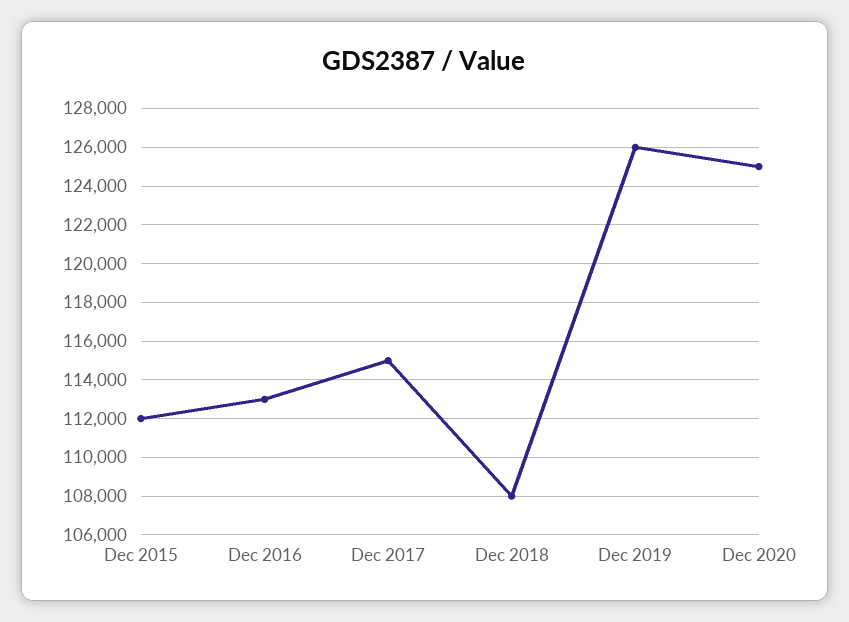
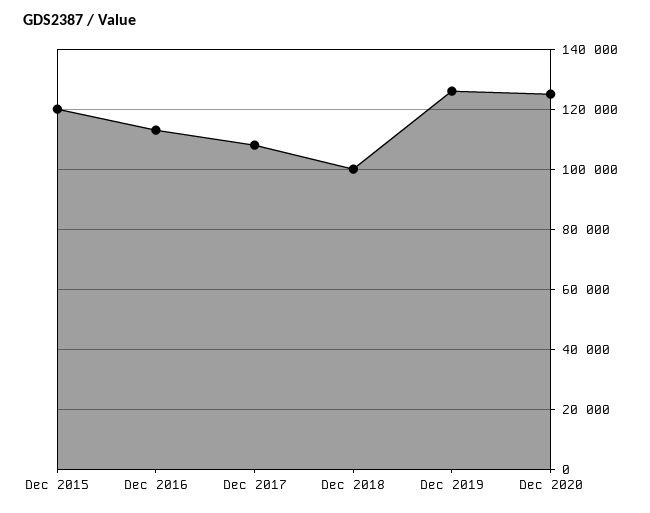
Dec 2015: 112000 -> 120000
Dec 2017: 115000 -> 107500
Dec 2018: 108000 -> 100000

